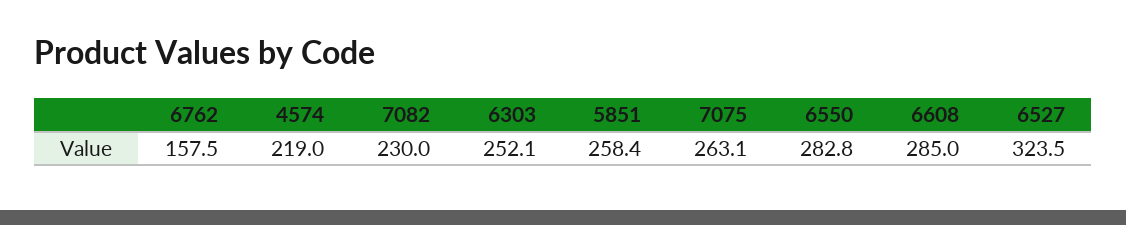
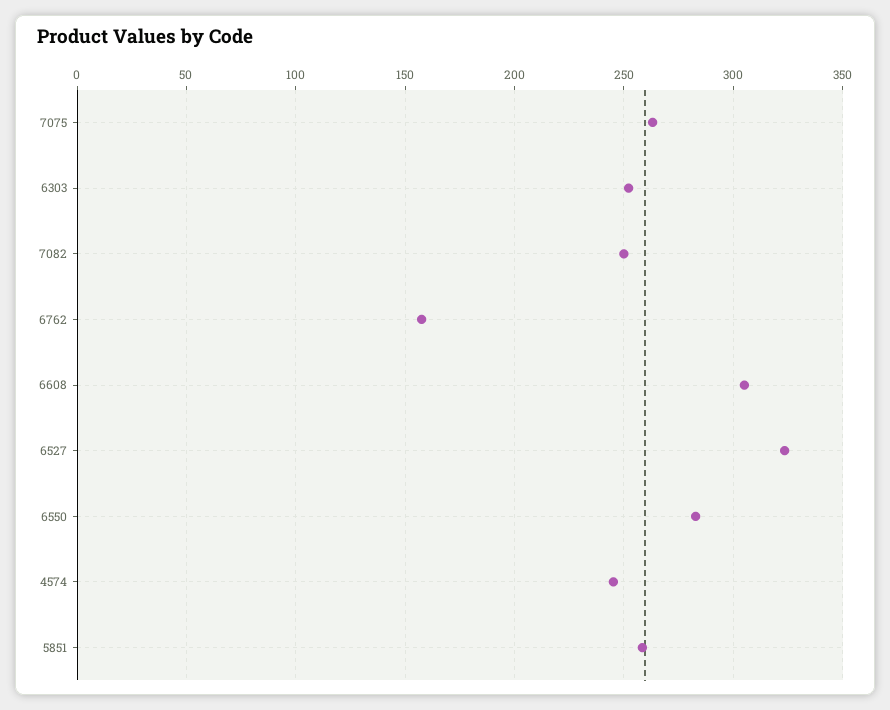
4574: 219 -> 245
7082: 230 -> 250
6608: 285 -> 305

